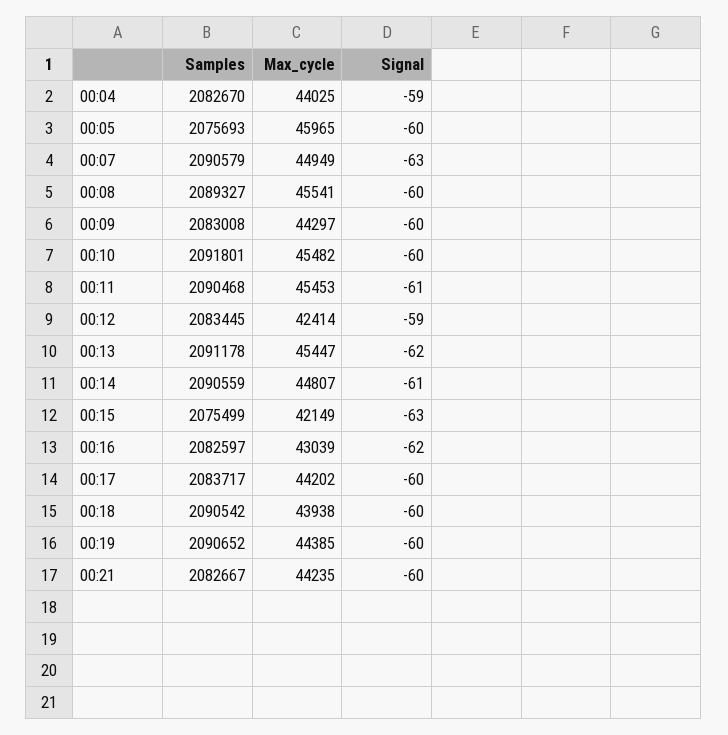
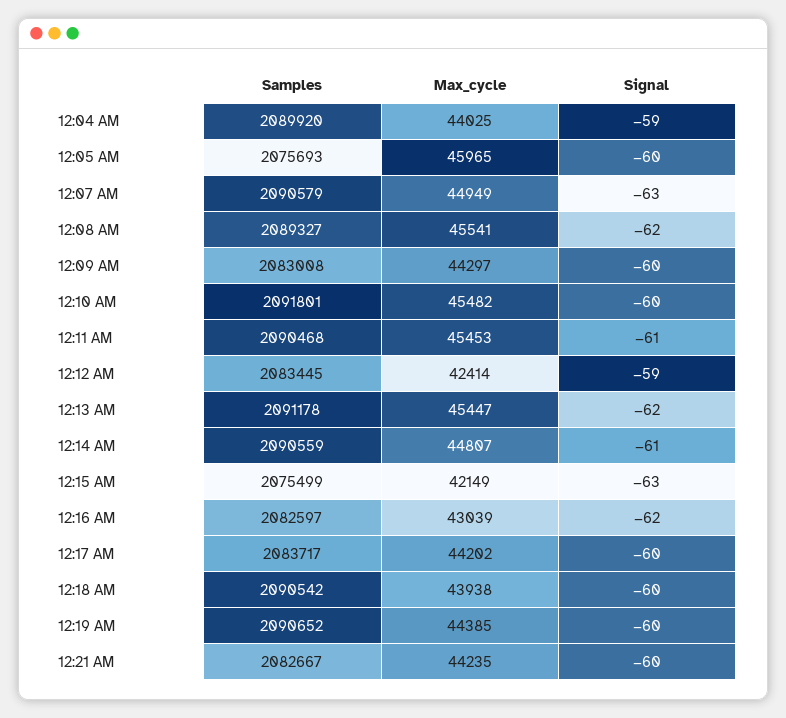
Samples, 00:04: 2082670 -> 2089920
Signal, 00:08: -60 -> -62

